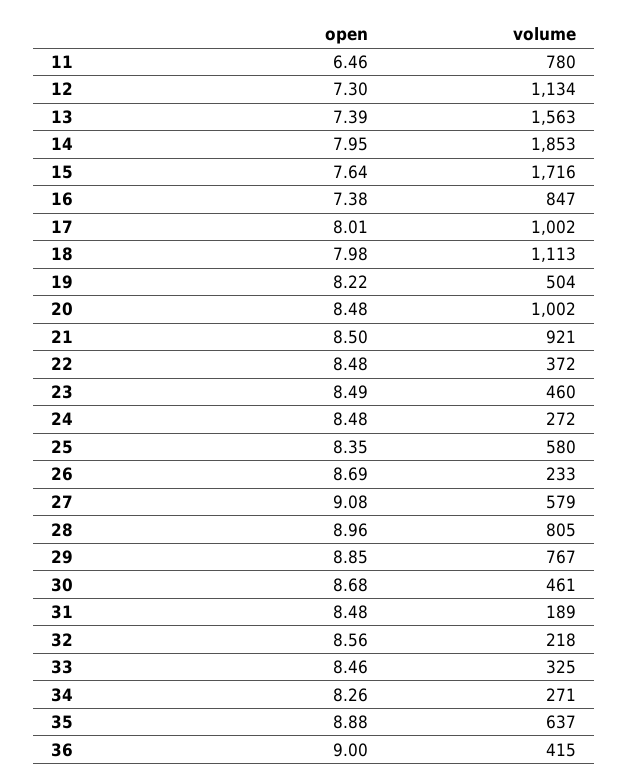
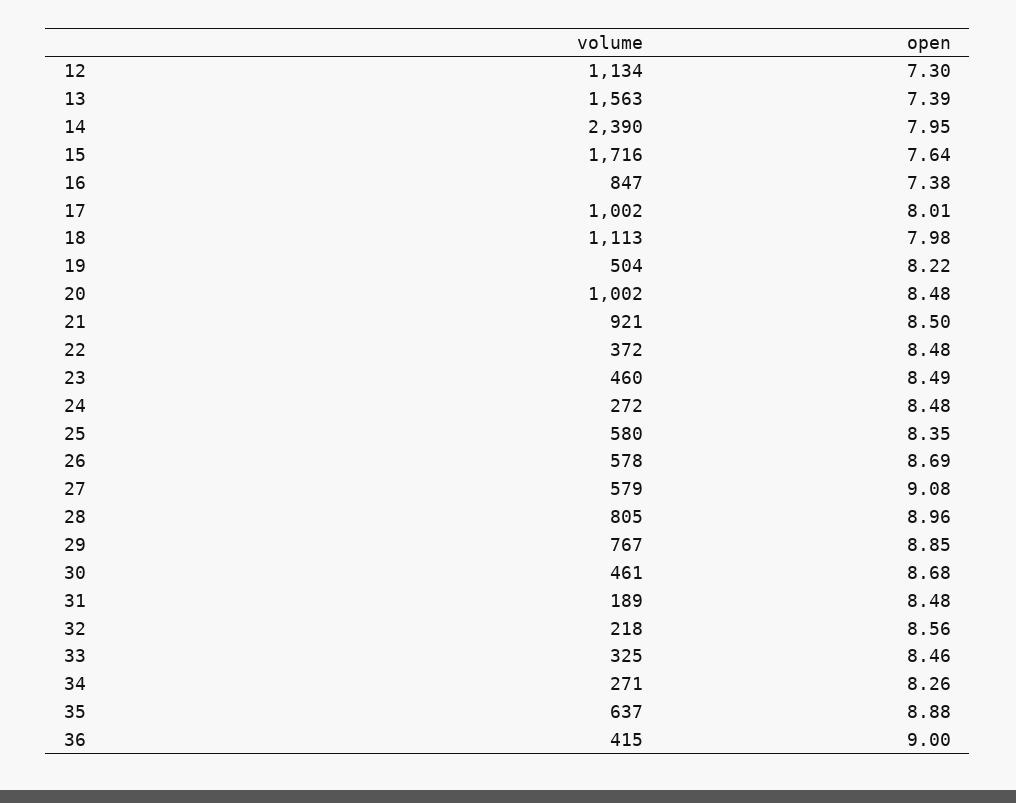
open, 11: 6.46 -> none
volume, 11: 780 -> none
volume, 14: 1853 -> 2390
volume, 26: 233 -> 578

